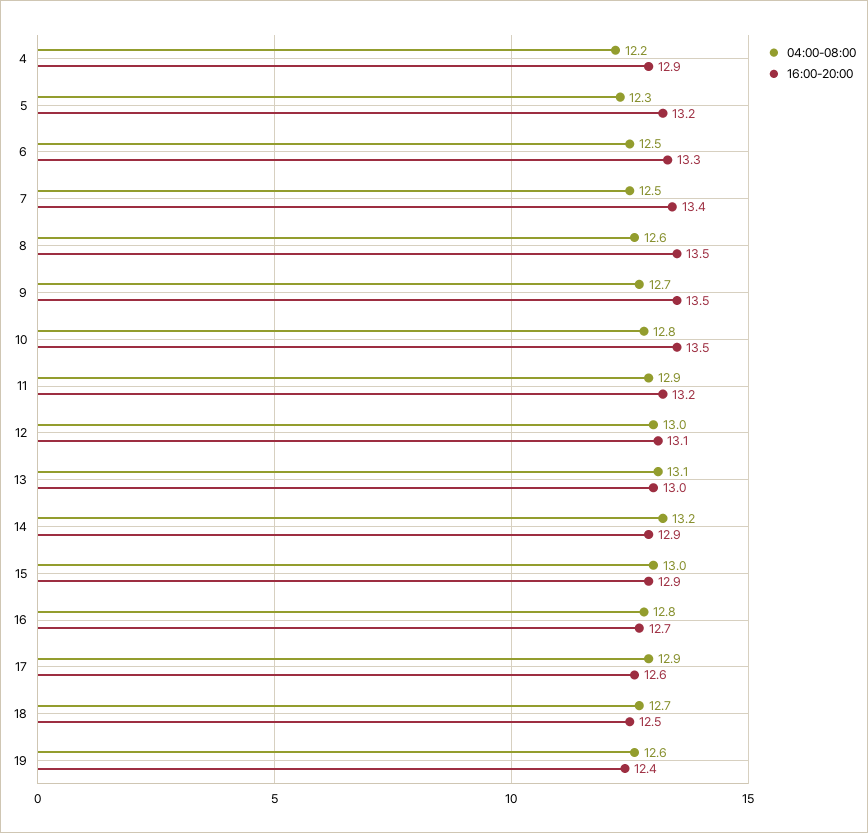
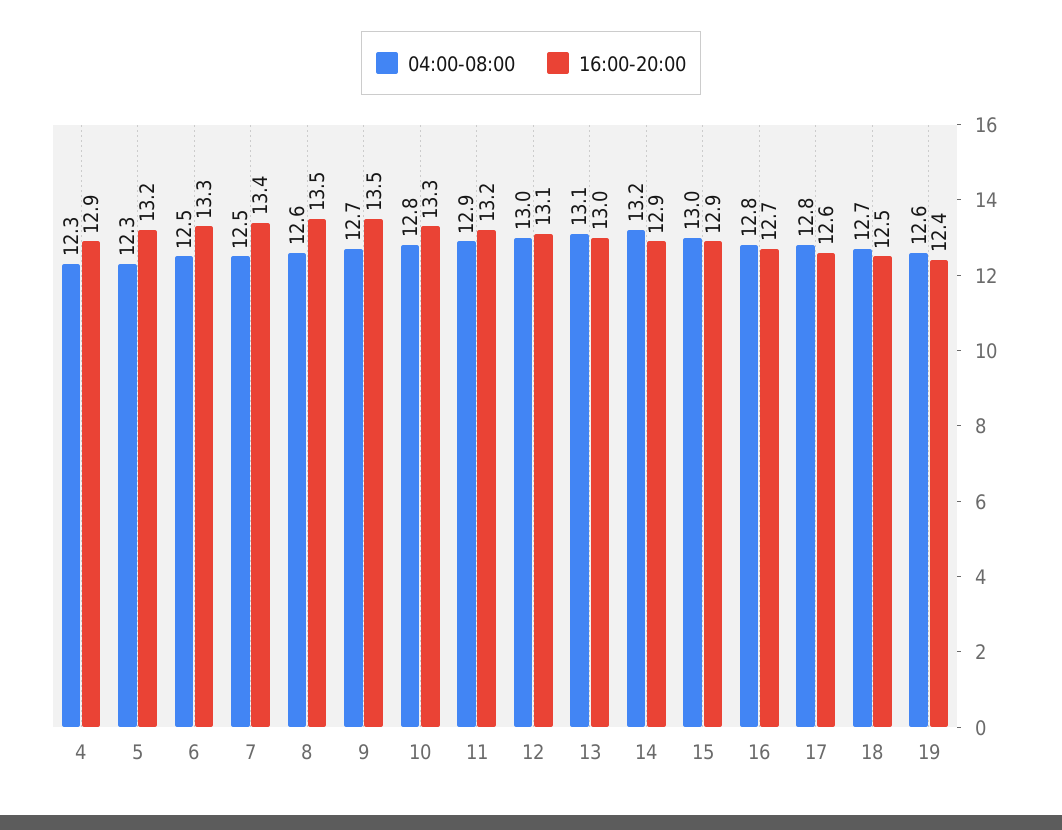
04:00-08:00, 4: 12.2 -> 12.3
16:00-20:00, 10: 13.5 -> 13.3
04:00-08:00, 17: 12.9 -> 12.8

